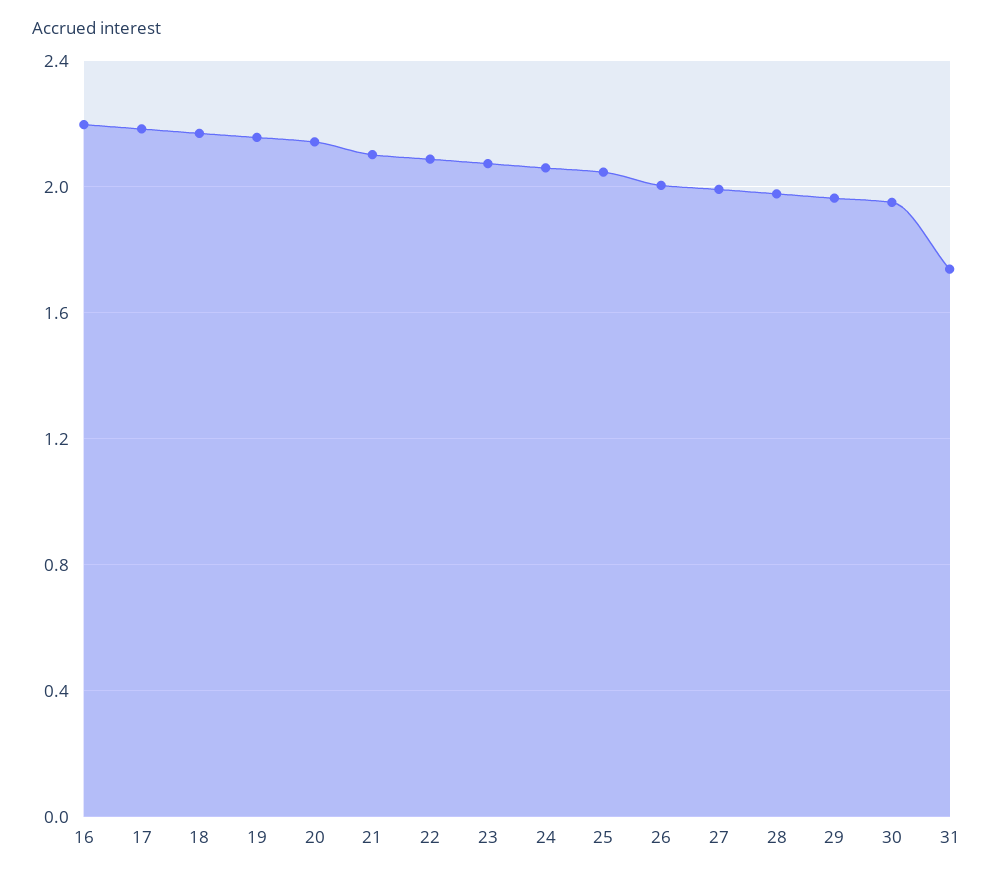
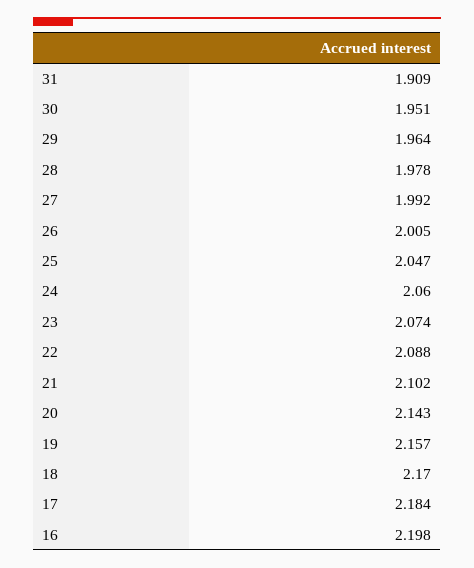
31: 1.75 -> 1.909

